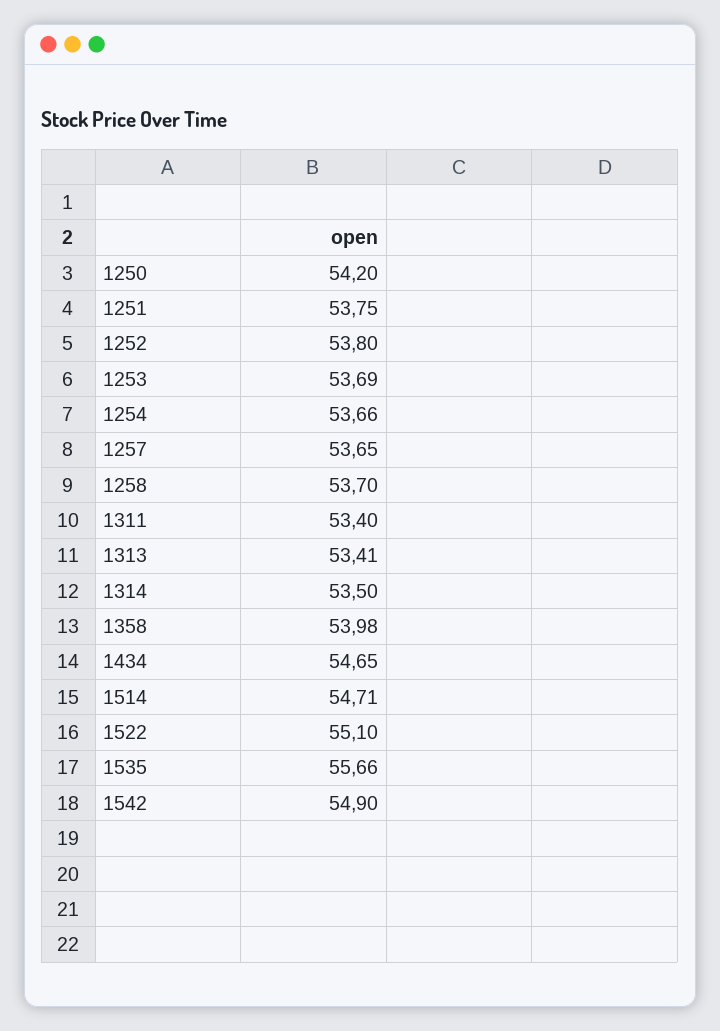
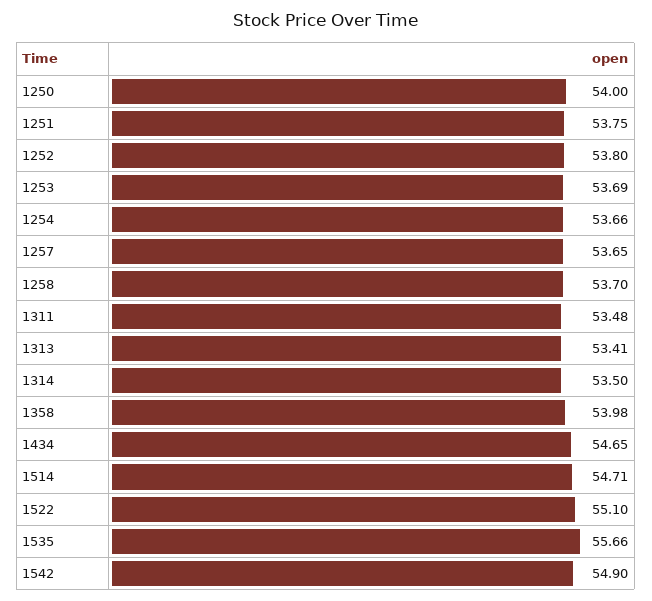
1250: 54.2 -> 54
1311: 53.4 -> 53.48

